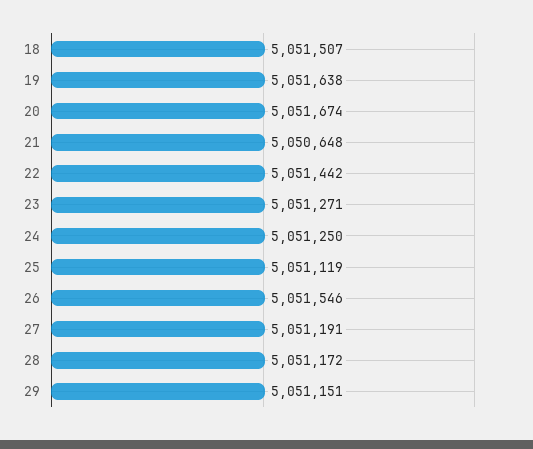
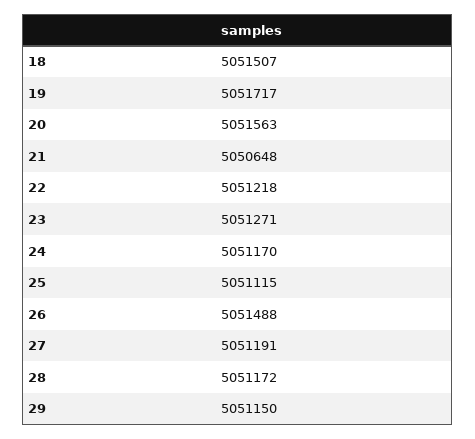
19: 5051638 -> 5051717
20: 5051674 -> 5051563
22: 5051442 -> 5051218
24: 5051250 -> 5051170
25: 5051119 -> 5051115
26: 5051546 -> 5051488
29: 5051151 -> 5051150

